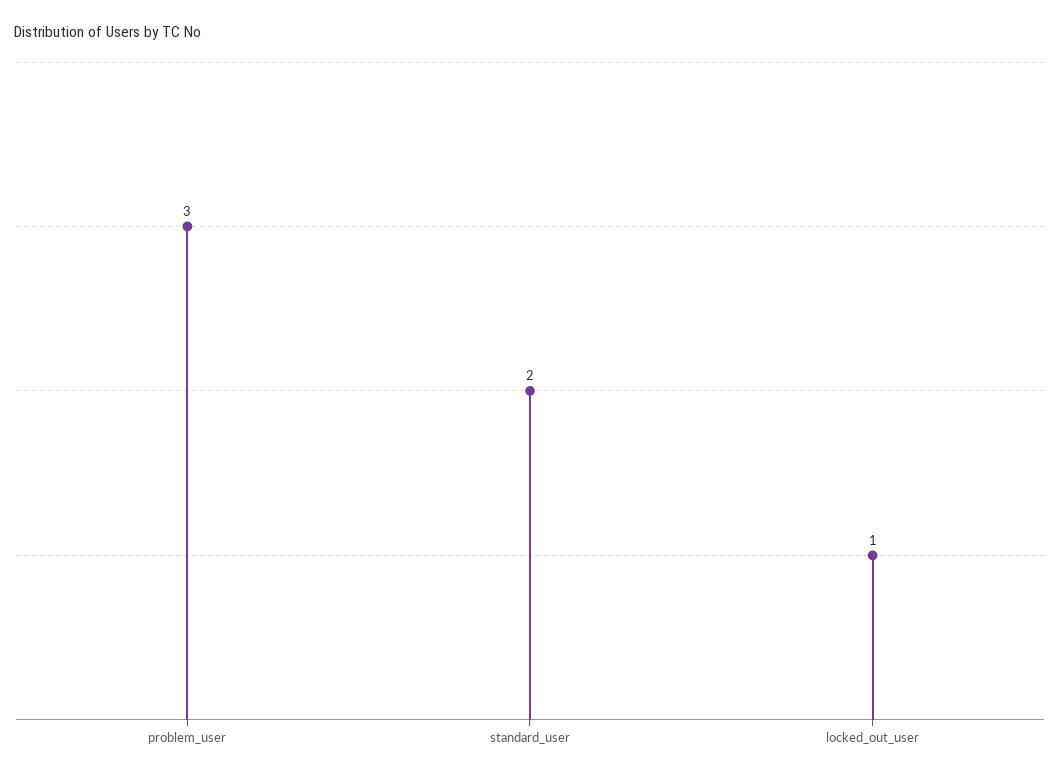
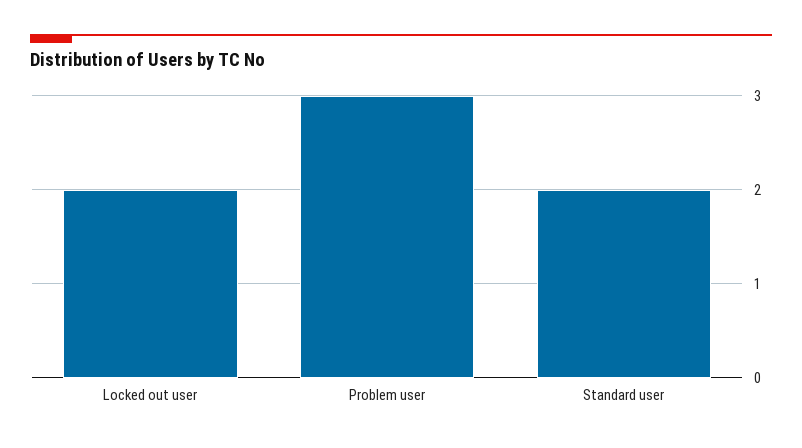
locked_out_user: 1 -> 2

